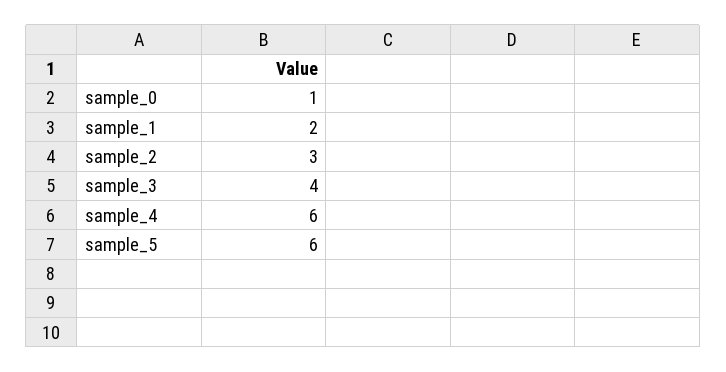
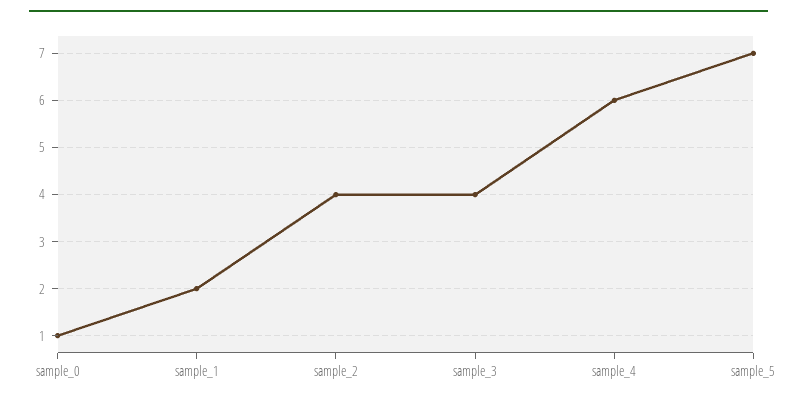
sample_2: 3 -> 4
sample_5: 6 -> 7

